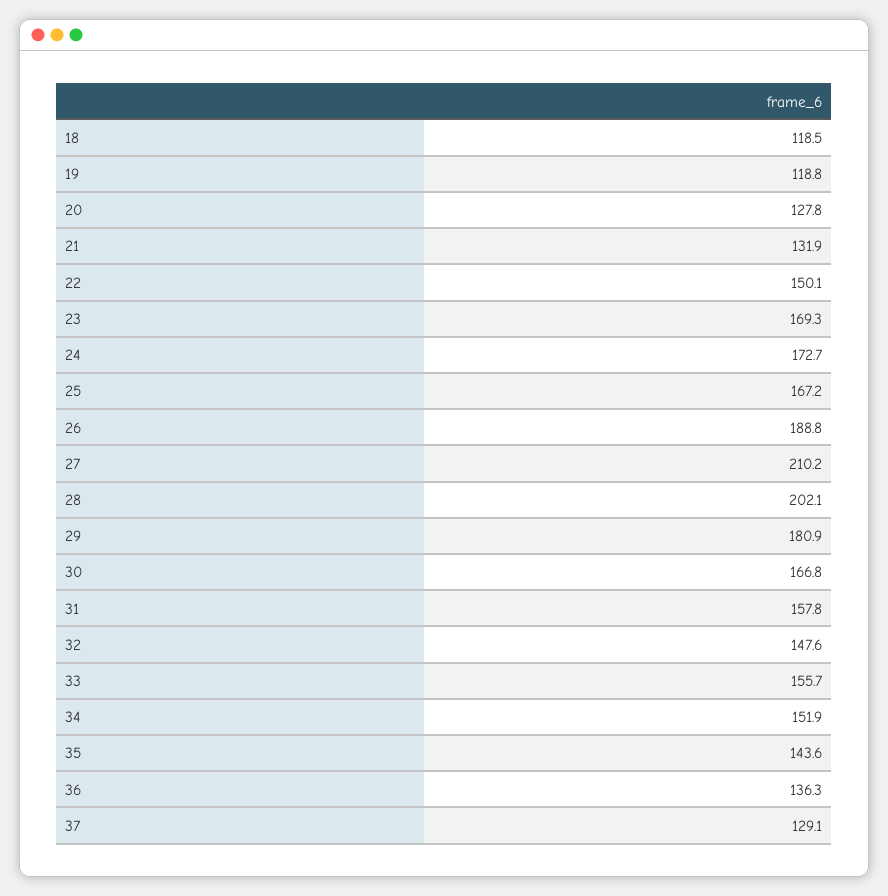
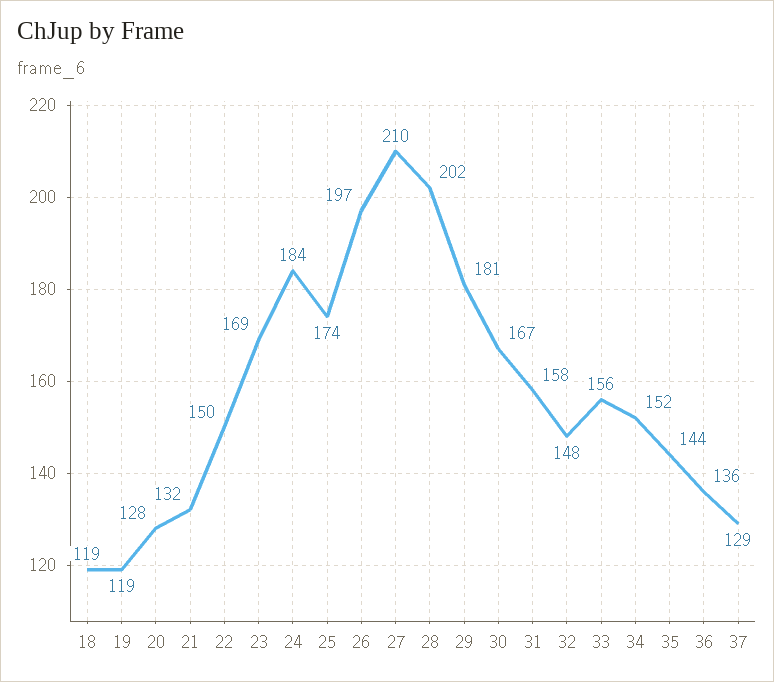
24: 172.7 -> 184
25: 167.2 -> 174
26: 188.8 -> 197

